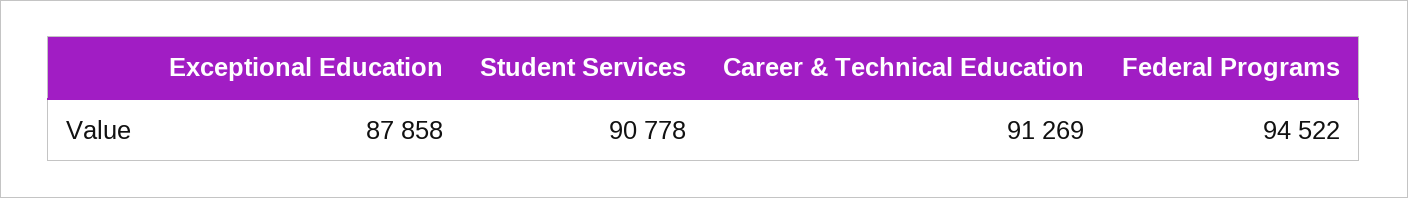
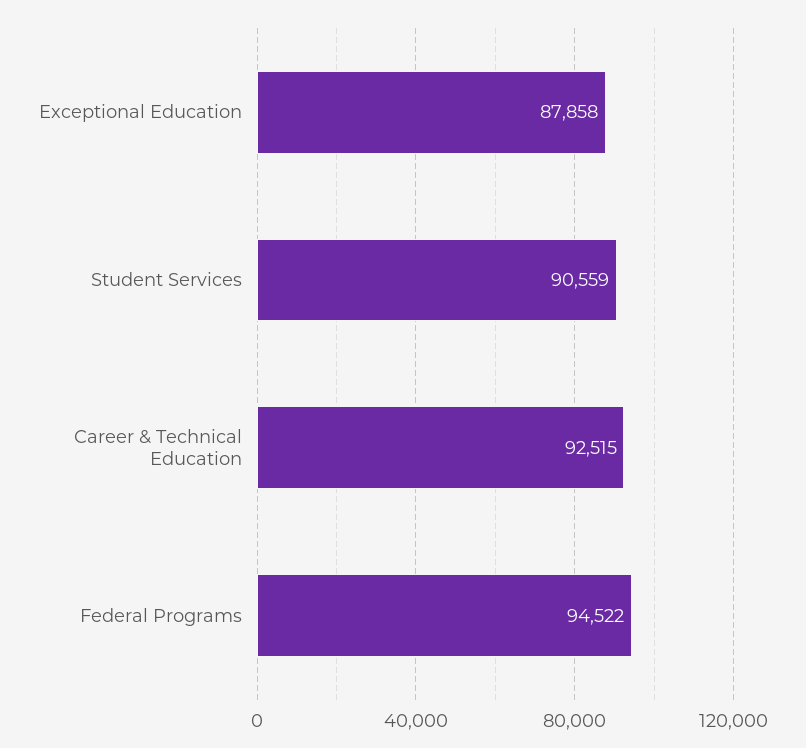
Student Services: 90778 -> 90559
Career & Technical Education: 91269 -> 92515

